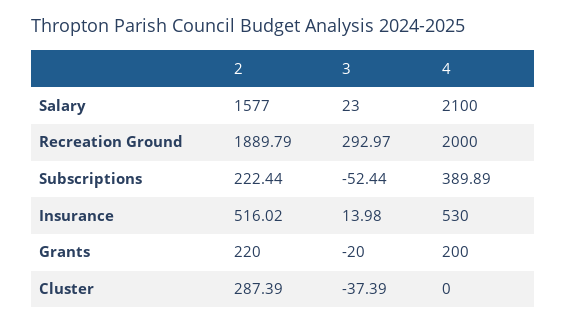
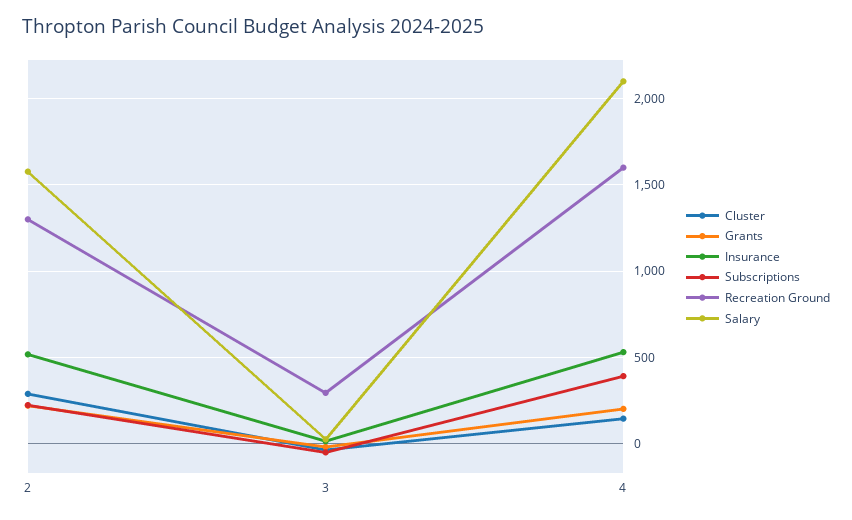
Recreation Ground, 2: 1889.79 -> 1300
Recreation Ground, 4: 2000 -> 1600
Cluster, 4: 0 -> 150

